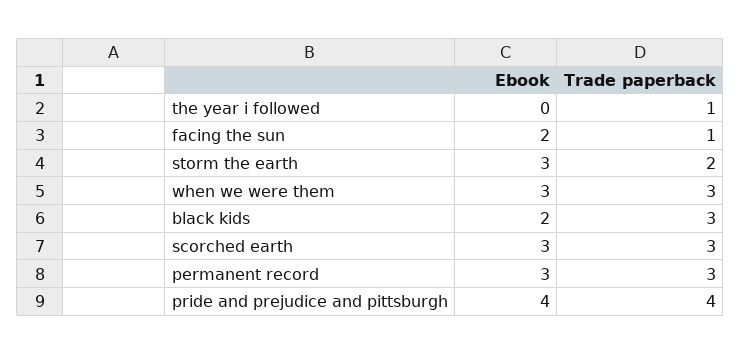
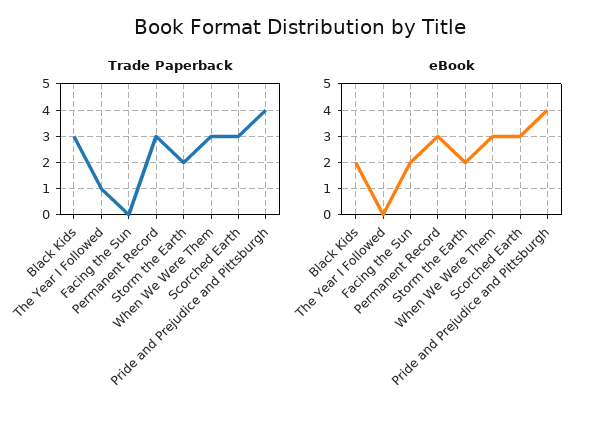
Trade paperback, facing the sun: 1 -> 0
Ebook, storm the earth: 3 -> 2

